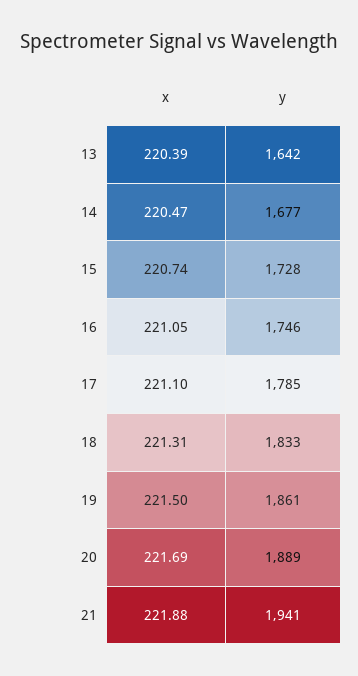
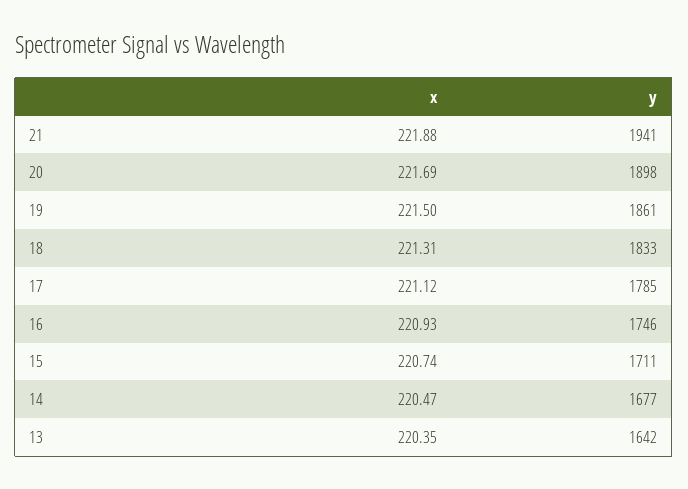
x, 13: 220.39 -> 220.35
y, 15: 1728 -> 1711
x, 16: 221.05 -> 220.93
x, 17: 221.1 -> 221.12
y, 20: 1889 -> 1898

